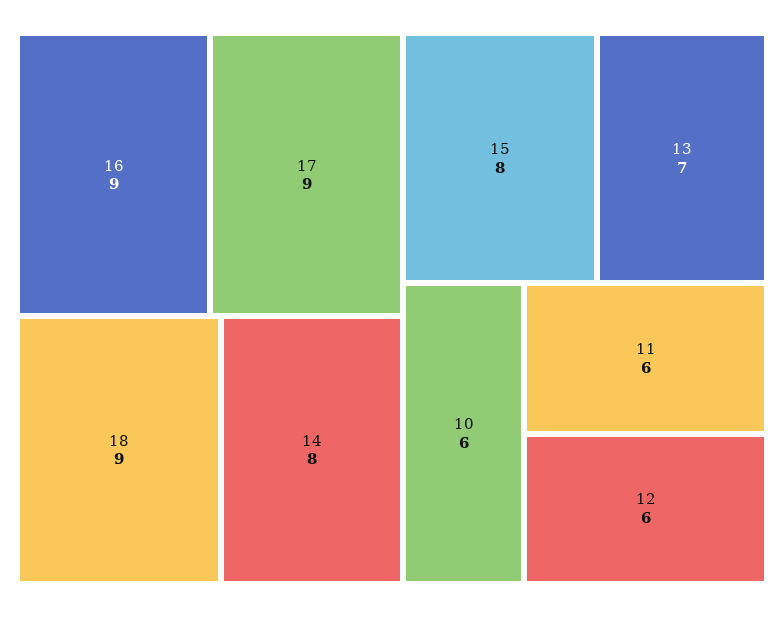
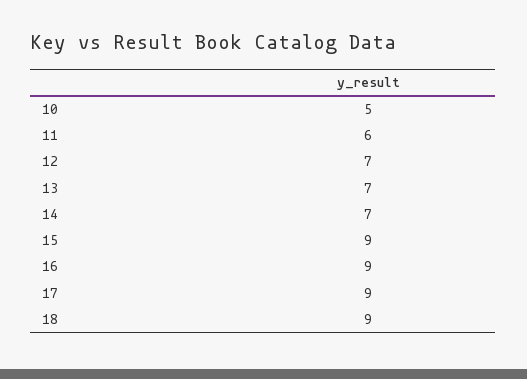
14: 8 -> 7
15: 8 -> 9
10: 6 -> 5
12: 6 -> 7

